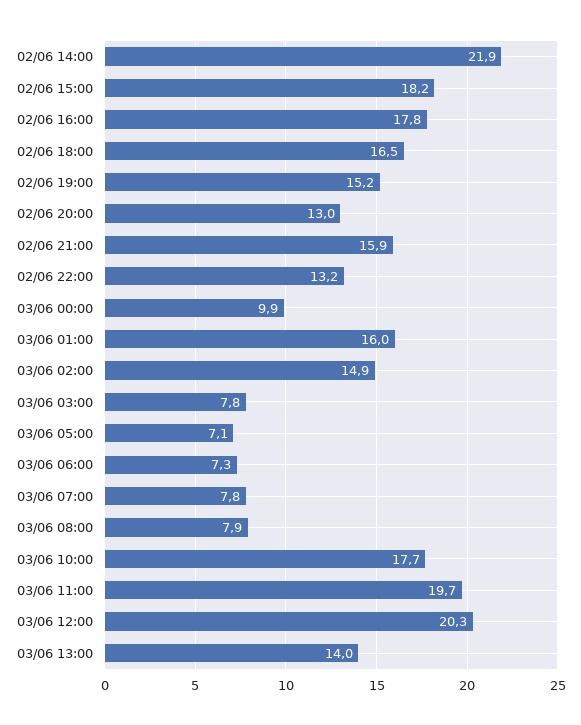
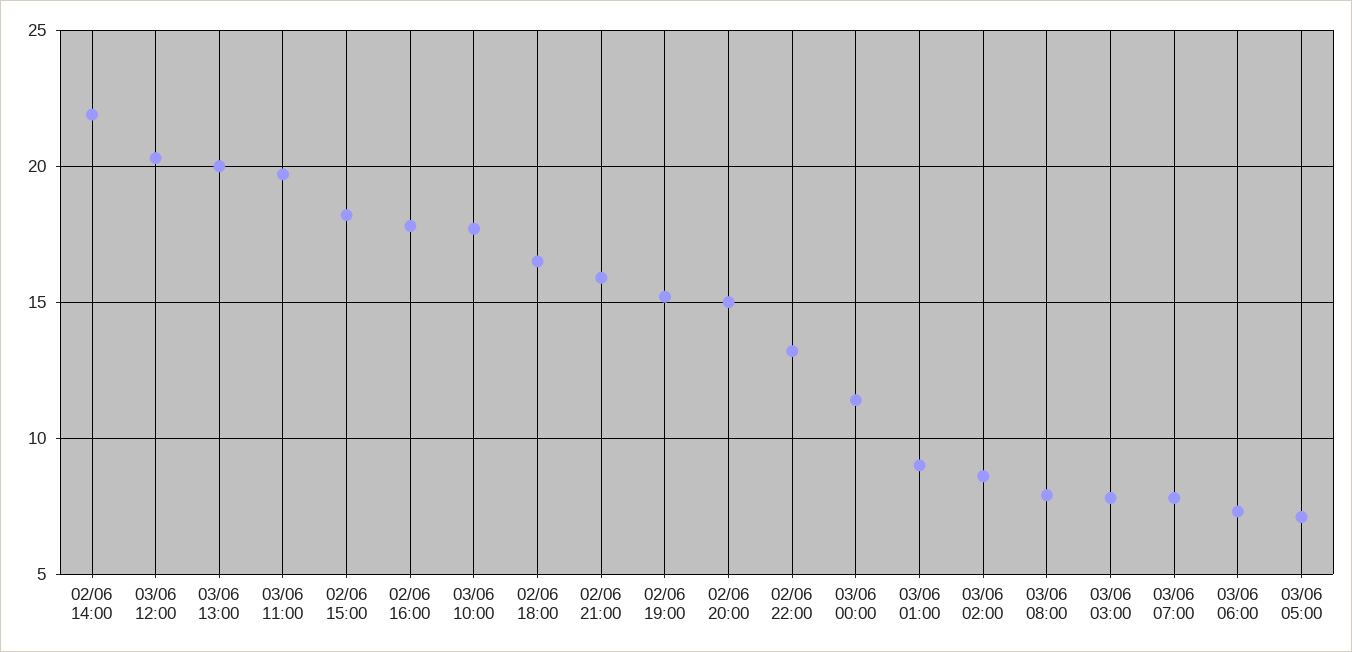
02/06 20:00: 13 -> 15
03/06 00:00: 9.9 -> 11.5
03/06 01:00: 16 -> 9
03/06 02:00: 14.9 -> 8.5
03/06 13:00: 14 -> 20

